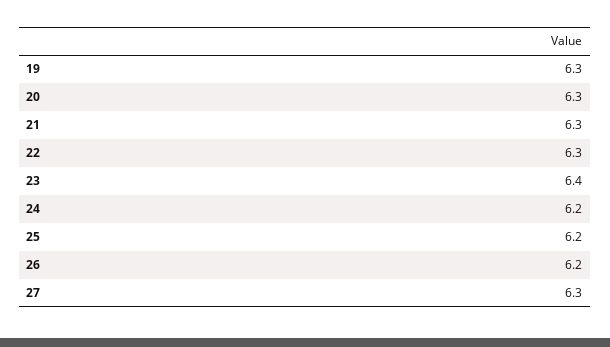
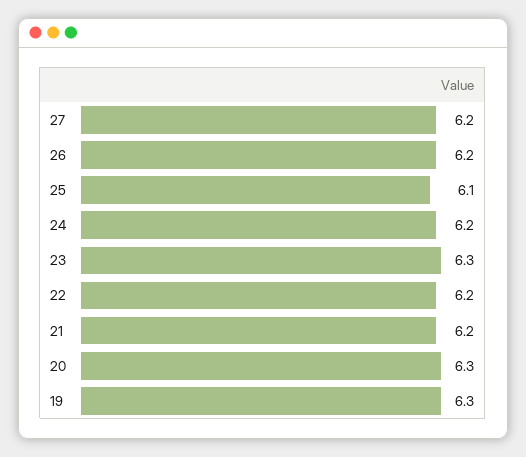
21: 6.3 -> 6.2
22: 6.3 -> 6.2
23: 6.4 -> 6.3
25: 6.2 -> 6.1
27: 6.3 -> 6.2

